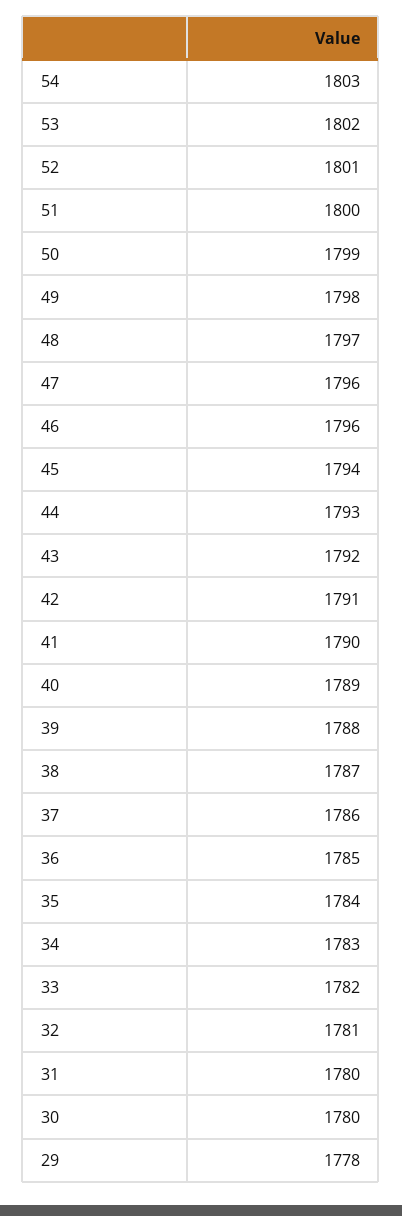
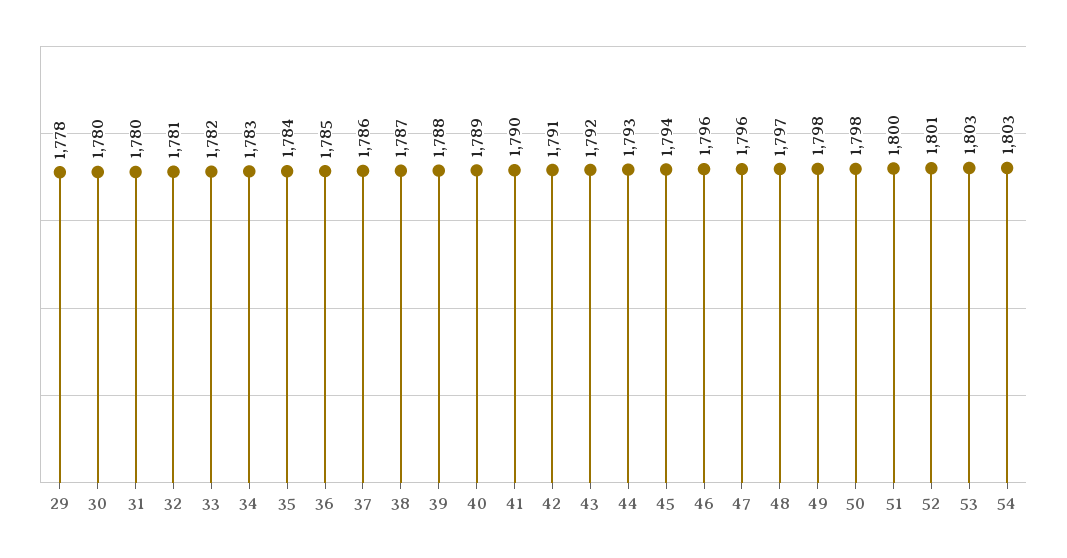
53: 1802 -> 1803
50: 1799 -> 1798

